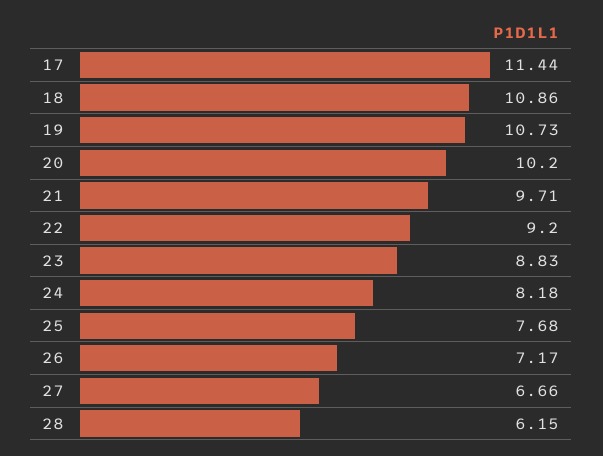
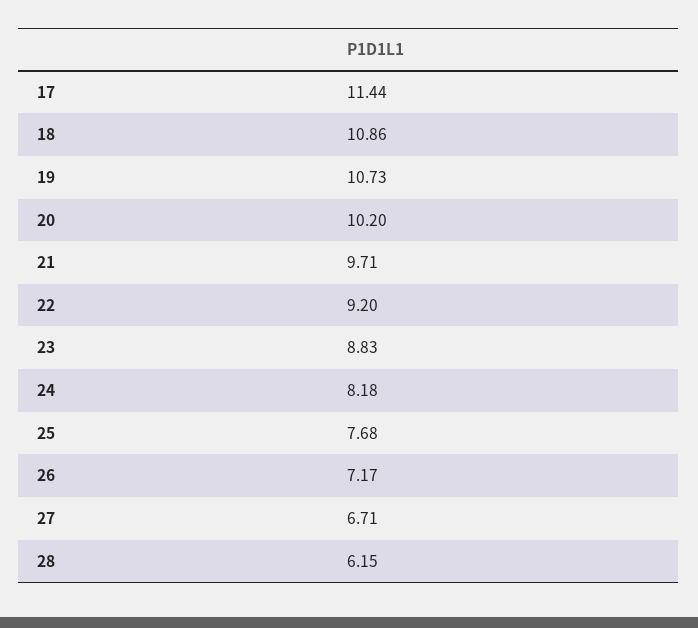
27: 6.66 -> 6.71

